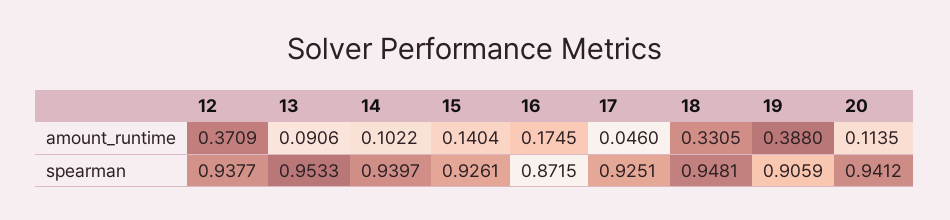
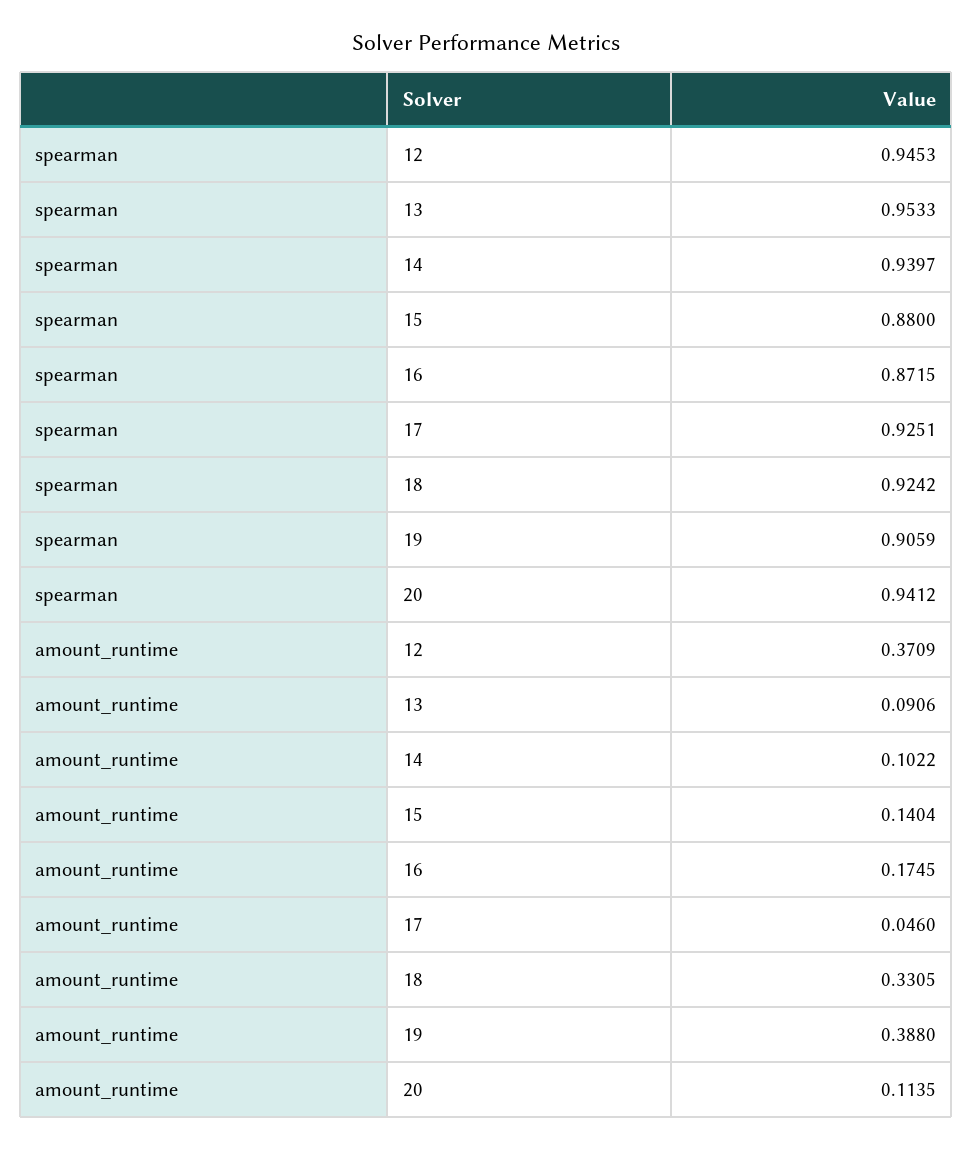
12, spearman: 0.9377 -> 0.9453
15, spearman: 0.9261 -> 0.88
18, spearman: 0.9481 -> 0.9242

